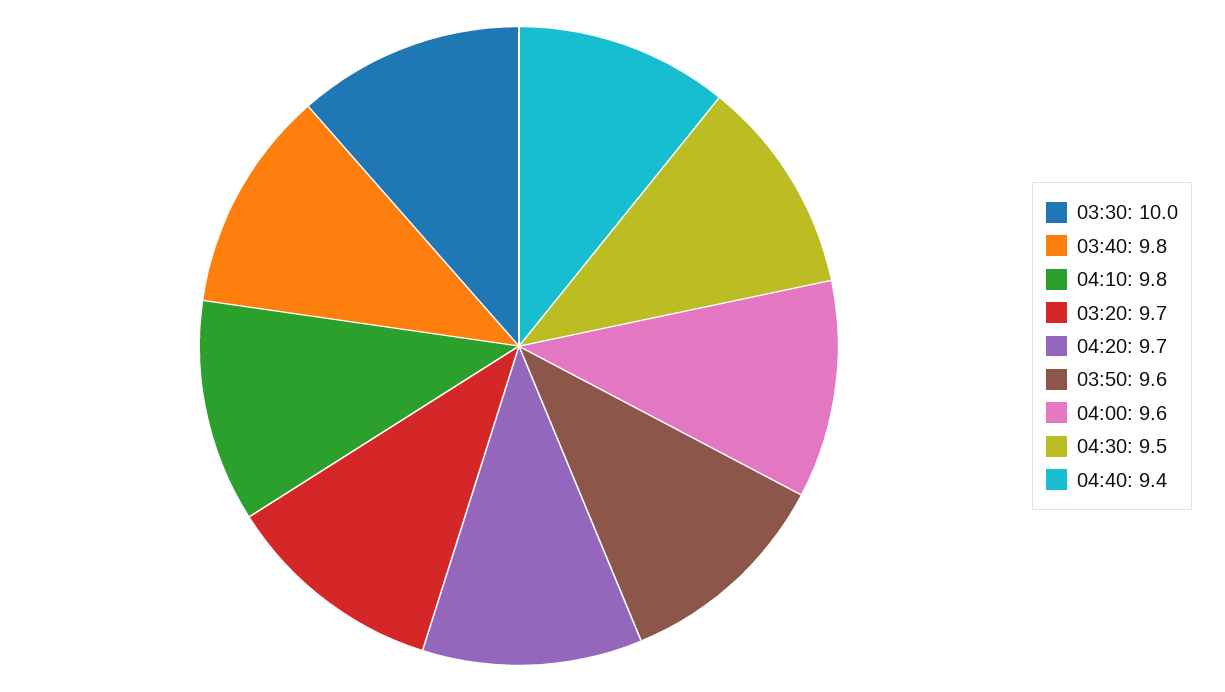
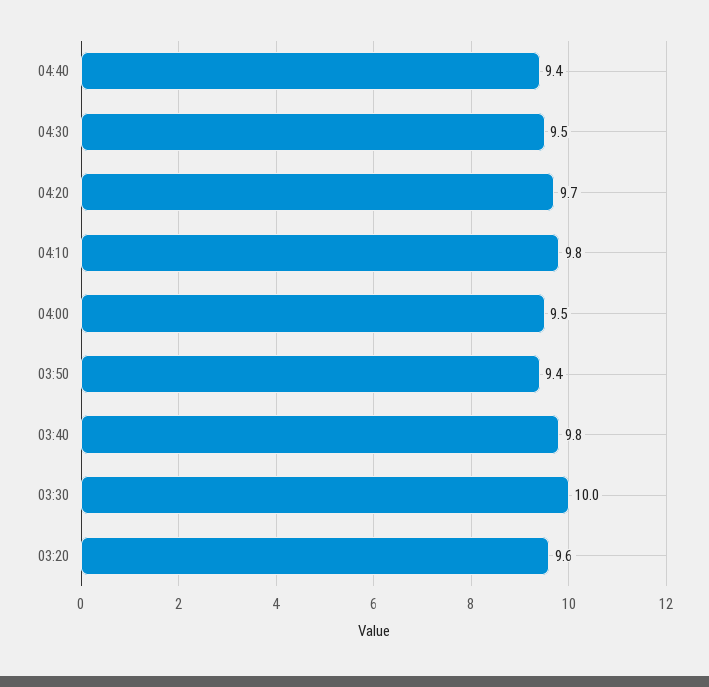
03:20: 9.7 -> 9.6
03:50: 9.6 -> 9.4
04:00: 9.6 -> 9.5

